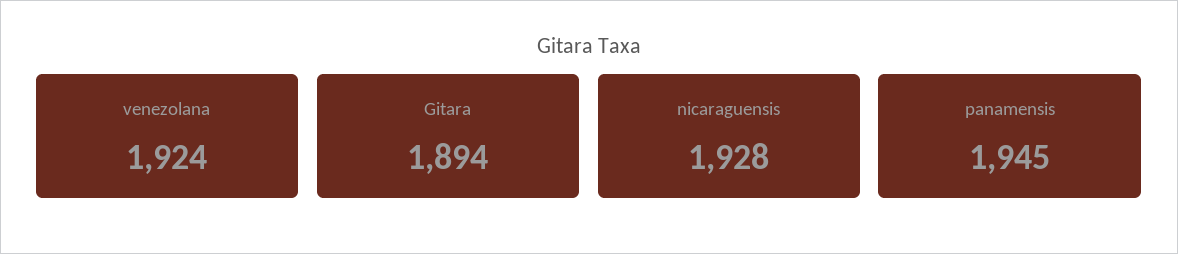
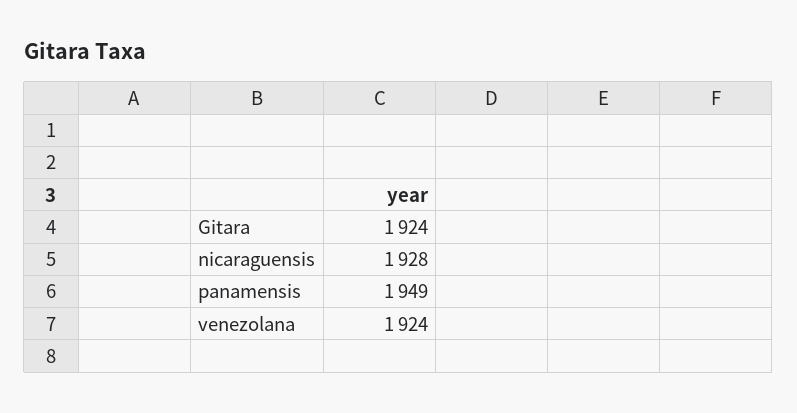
Gitara: 1894 -> 1924
panamensis: 1945 -> 1949

